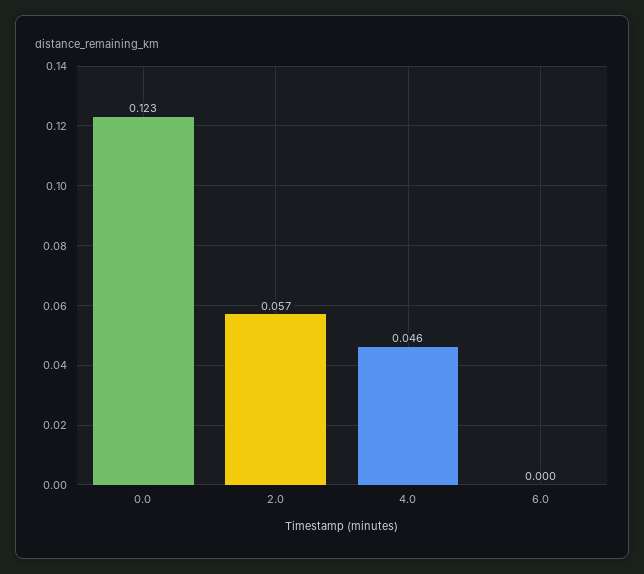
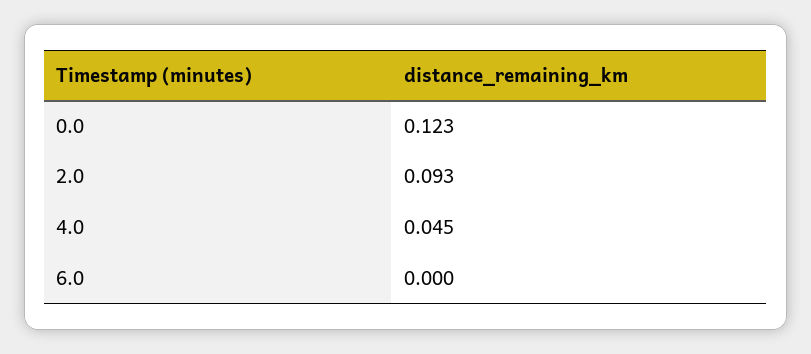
2.0: 0.057 -> 0.093
4.0: 0.046 -> 0.045

